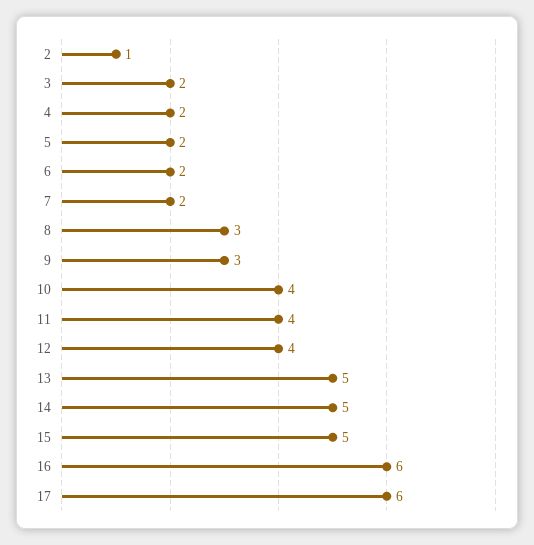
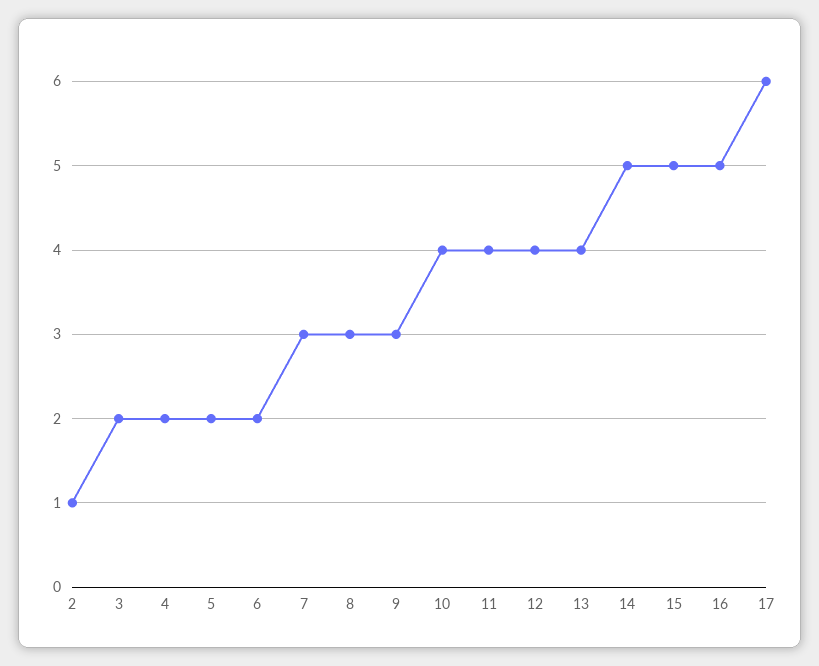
7: 2 -> 3
13: 5 -> 4
16: 6 -> 5

